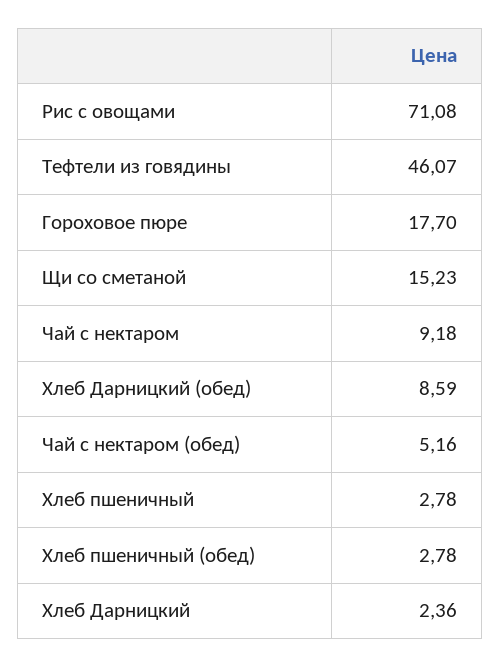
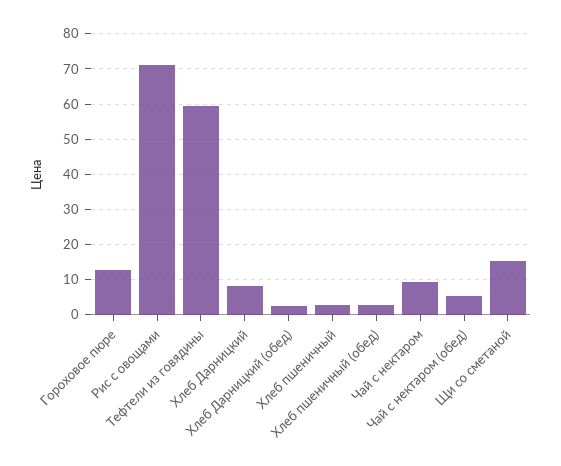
Тефтели из говядины: 46.07 -> 60
Гороховое пюре: 17.7 -> 12
Хлеб Дарницкий (обед): 8.59 -> 2
Хлеб Дарницкий: 2.36 -> 8

